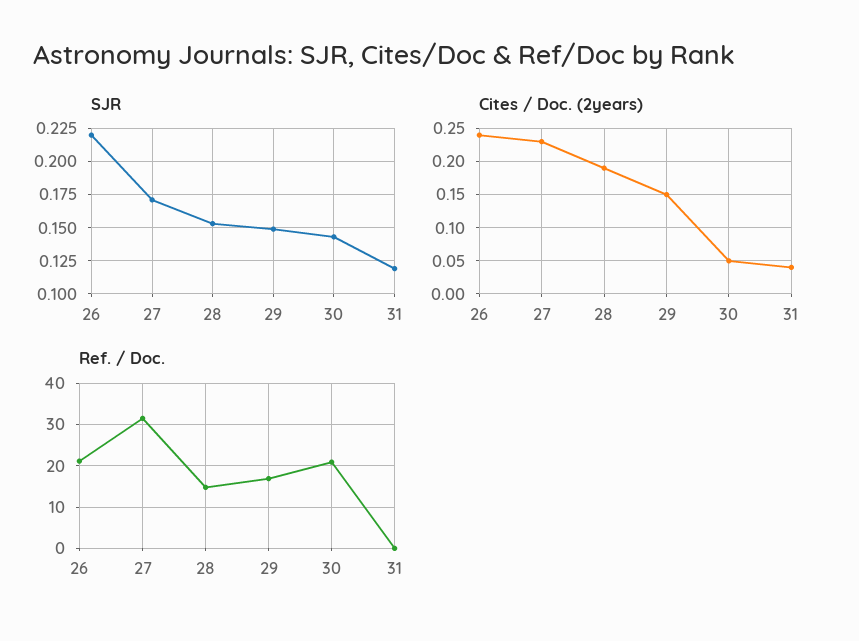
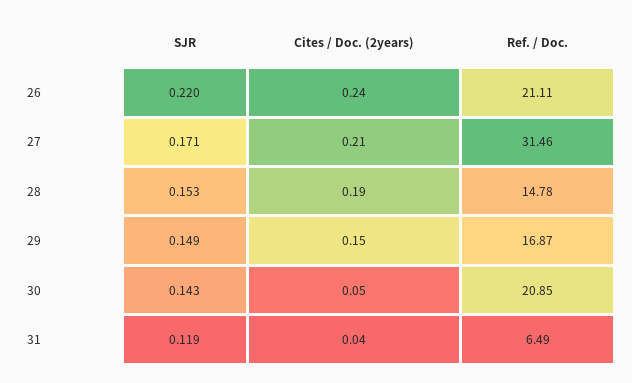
Cites / Doc. (2years), 27: 0.23 -> 0.21
Ref. / Doc., 31: 0 -> 6.49

